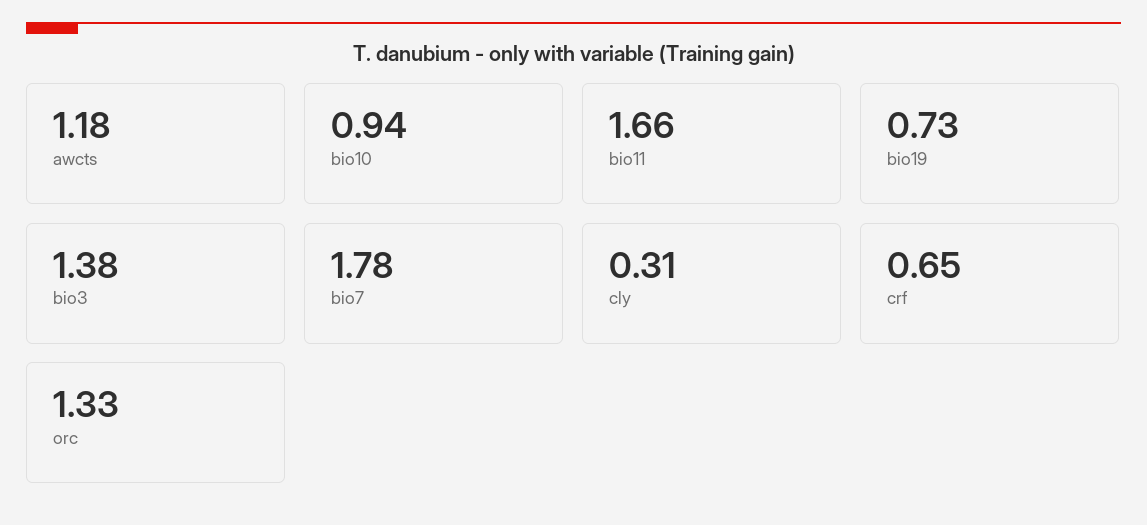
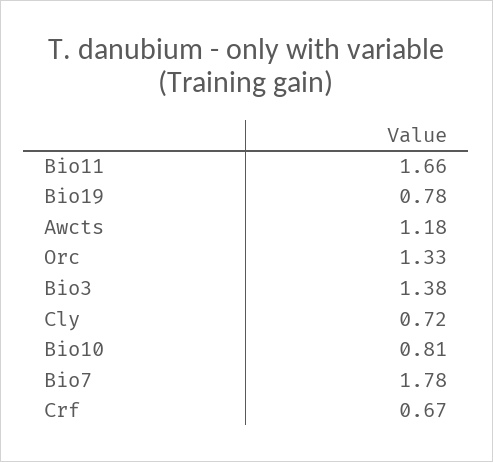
bio10: 0.94 -> 0.81
bio19: 0.73 -> 0.78
cly: 0.31 -> 0.72
crf: 0.65 -> 0.67

